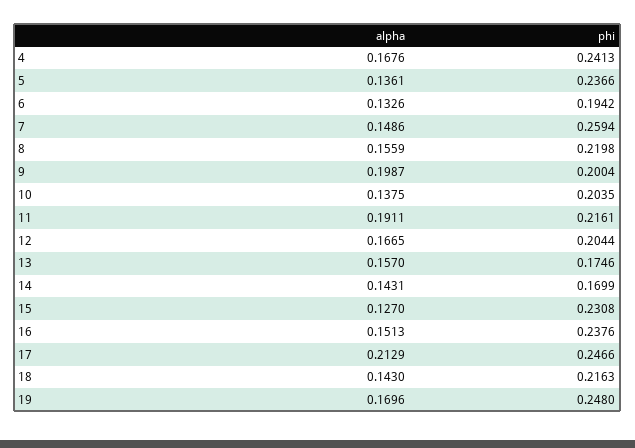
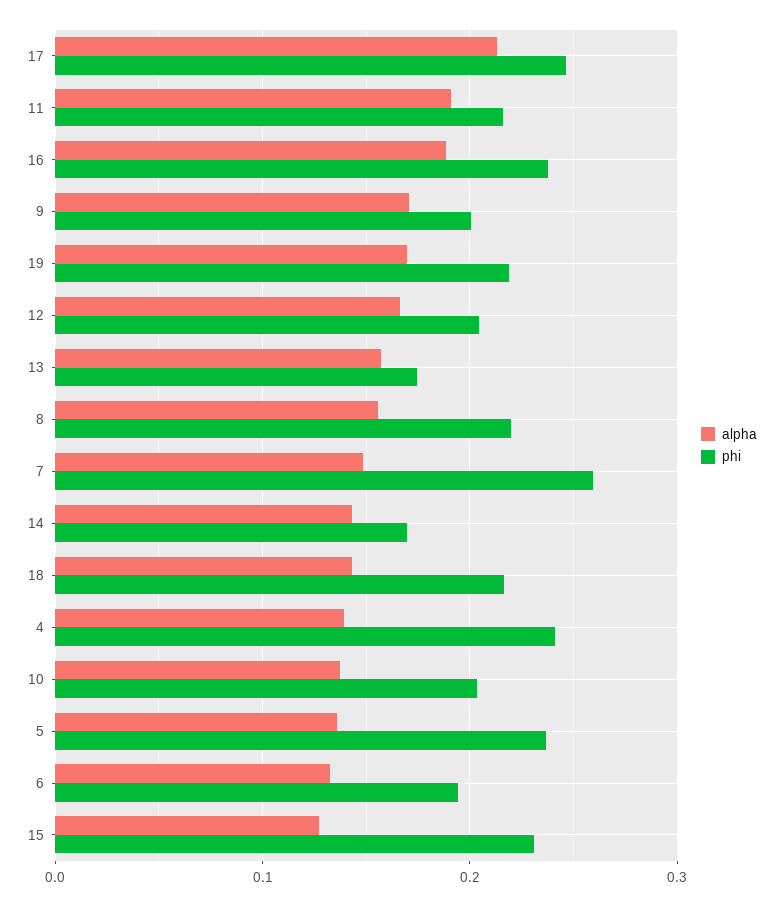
alpha, 4: 0.1676 -> 0.14
alpha, 9: 0.1987 -> 0.17
alpha, 16: 0.1513 -> 0.19
phi, 19: 0.248 -> 0.22

